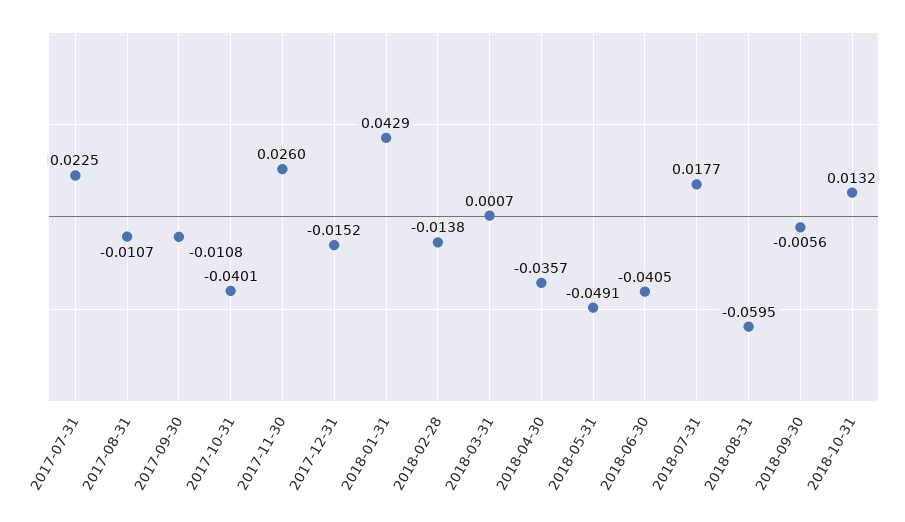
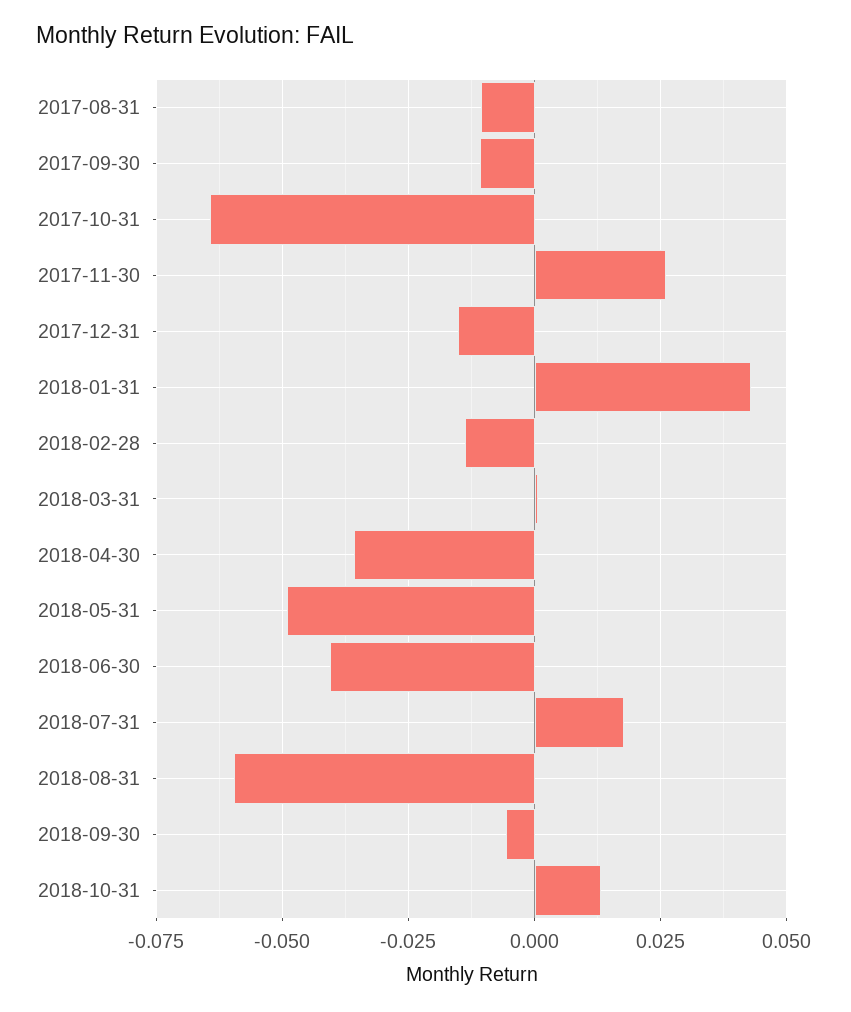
2017-07-31: 0.0225 -> none
2017-10-31: -0.0401 -> -0.065

